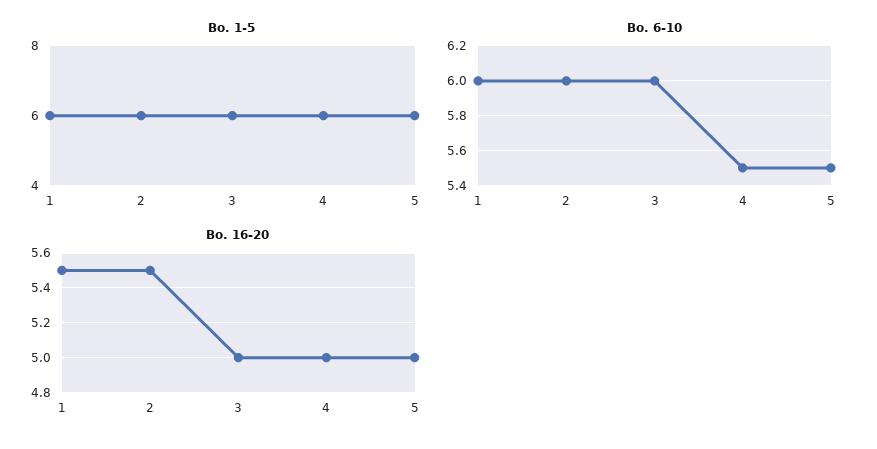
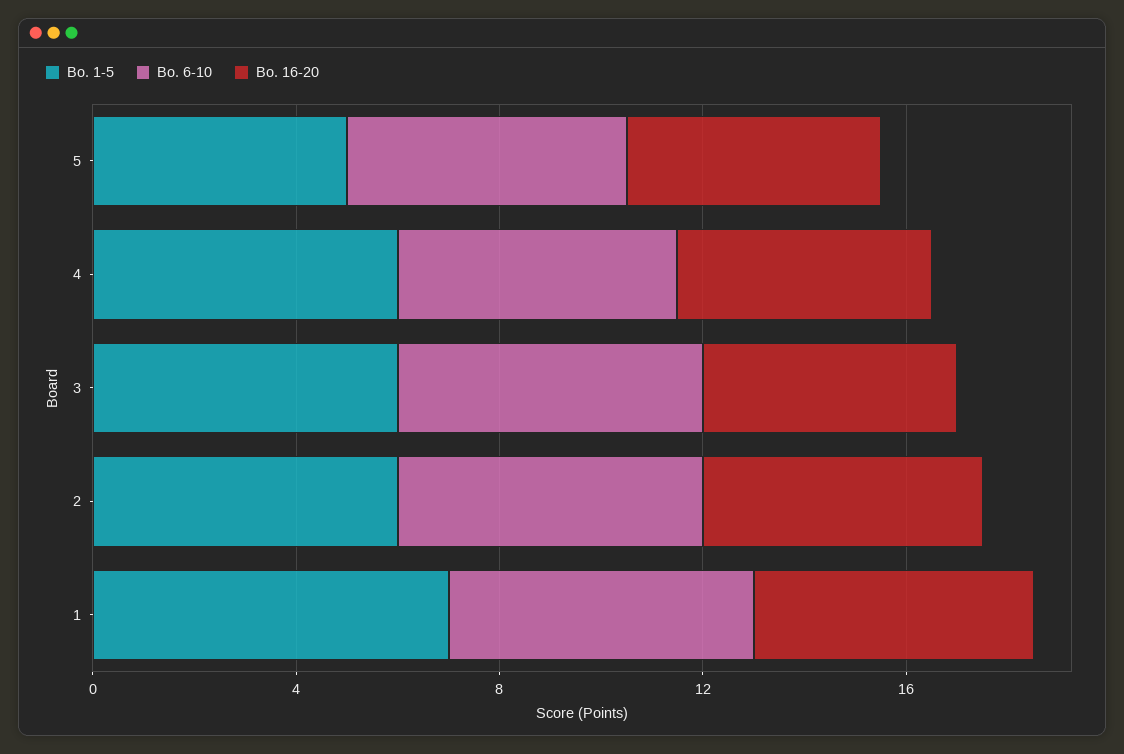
Bo. 1-5, 1: 6 -> 7
Bo. 1-5, 5: 6 -> 5

